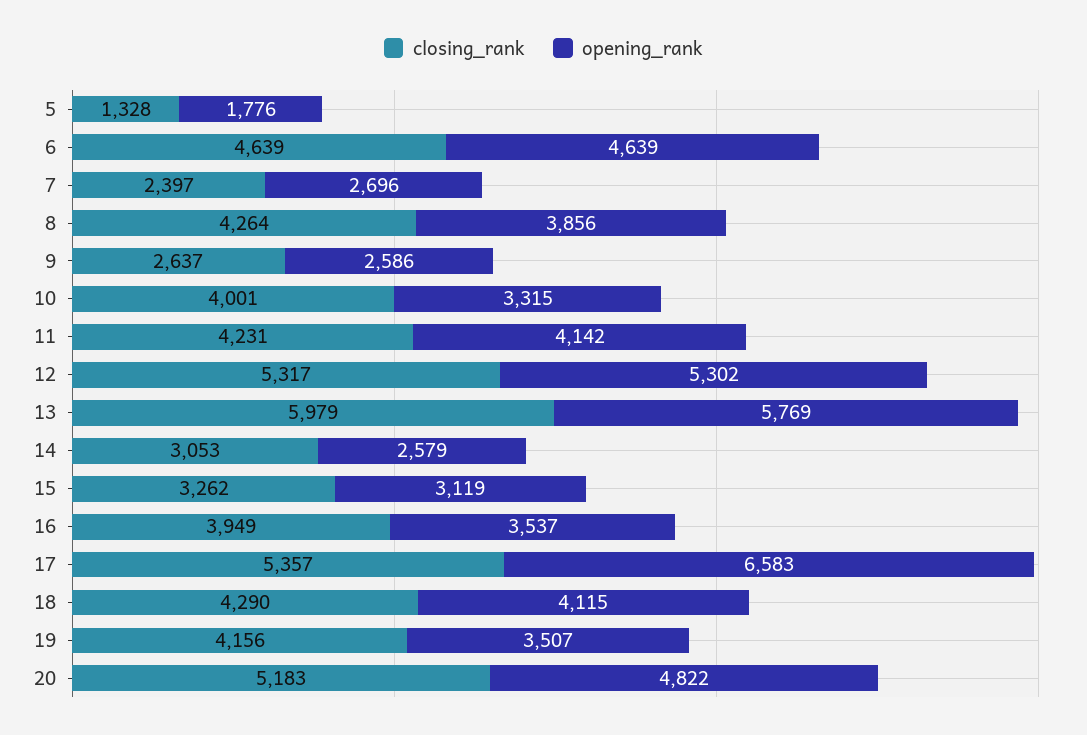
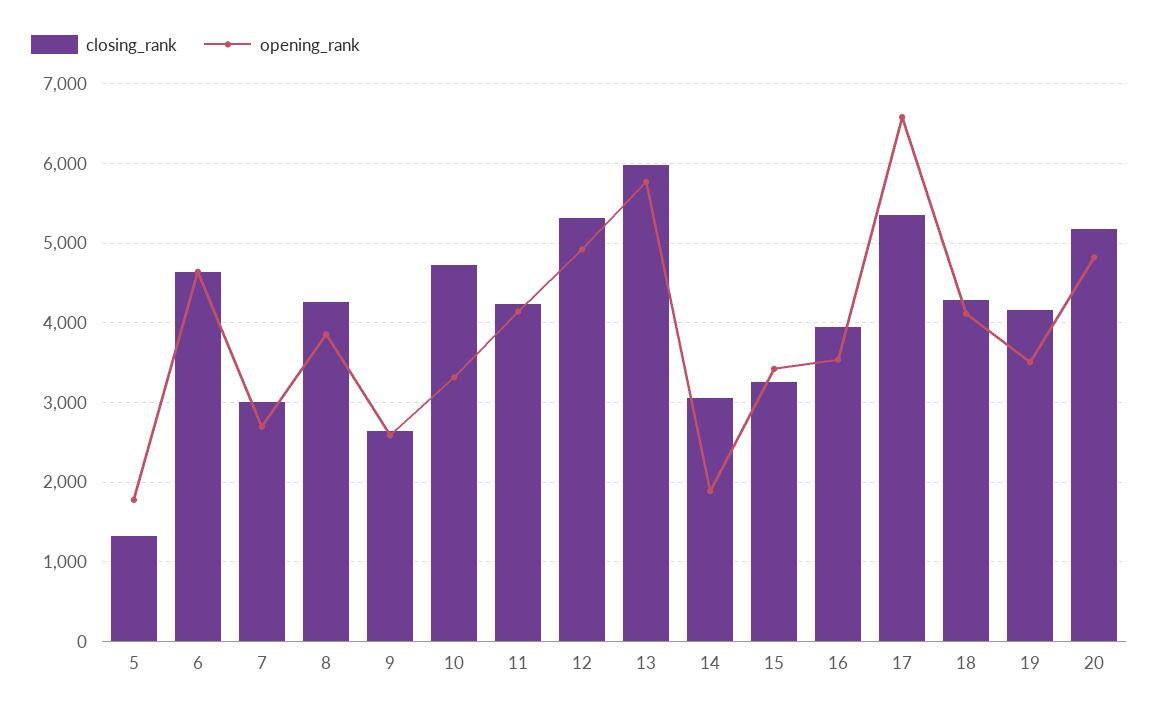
closing_rank, 7: 2397 -> 3000
closing_rank, 10: 4001 -> 4700
opening_rank, 12: 5302 -> 4900
opening_rank, 14: 2579 -> 1900
opening_rank, 15: 3119 -> 3400

